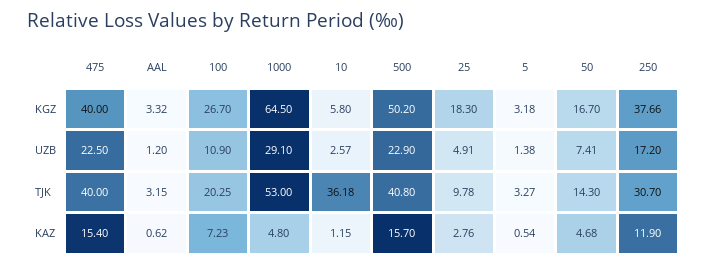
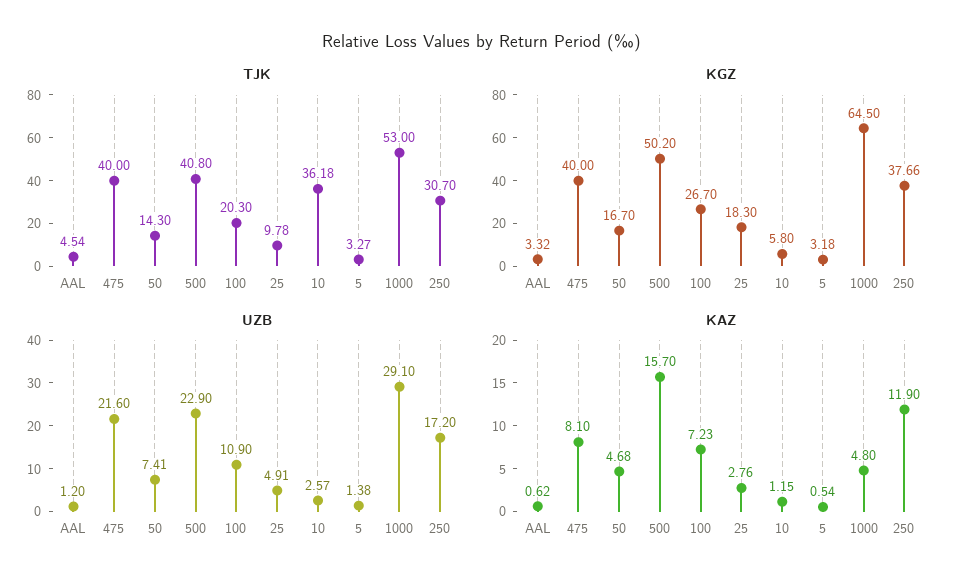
UZB, 475: 22.5 -> 21.6
TJK, AAL: 3.15 -> 4.54
TJK, 100: 20.25 -> 20.3
KAZ, 475: 15.4 -> 8.1

